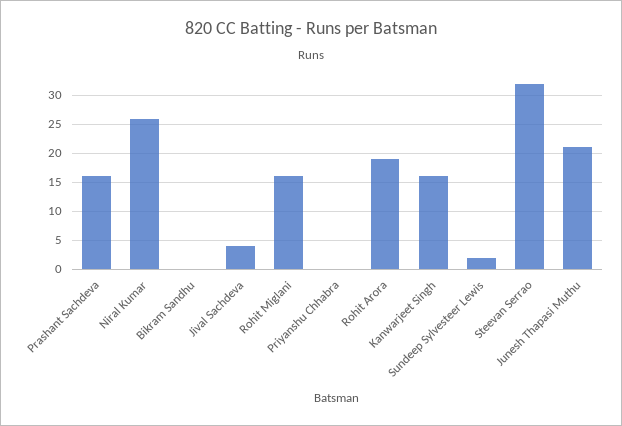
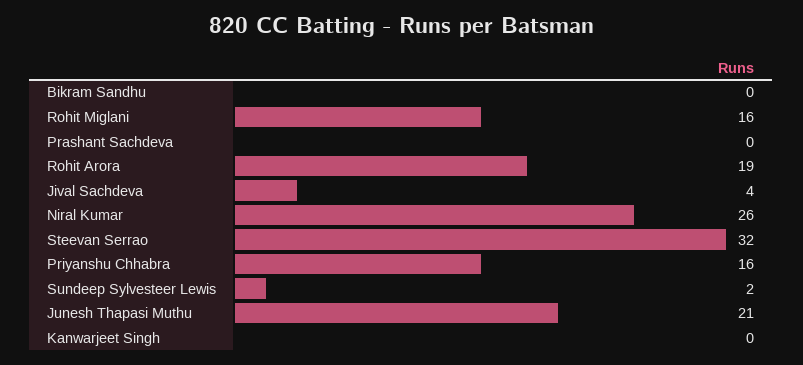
Prashant Sachdeva: 15 -> 0
Priyanshu Chhabra: 0 -> 16
Kanwarjeet Singh: 15 -> 0

